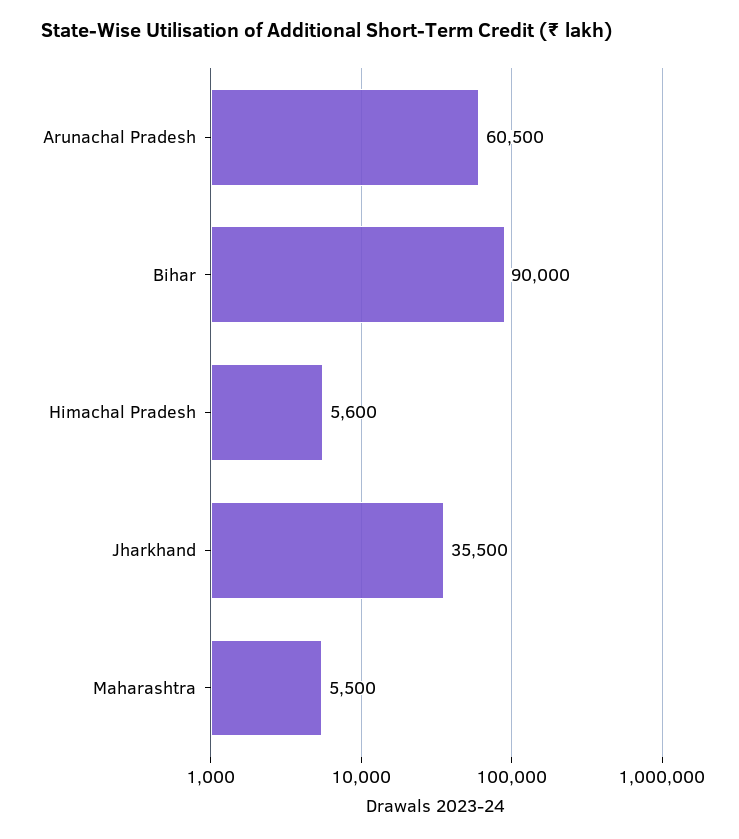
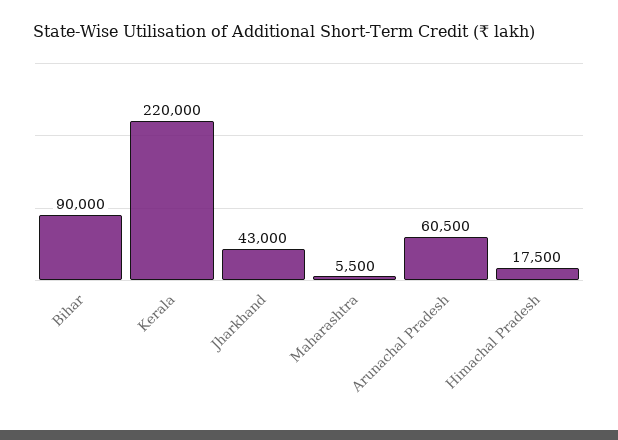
Himachal Pradesh: 5600 -> 17500
Jharkhand: 35500 -> 43000
Kerala: none -> 220000

